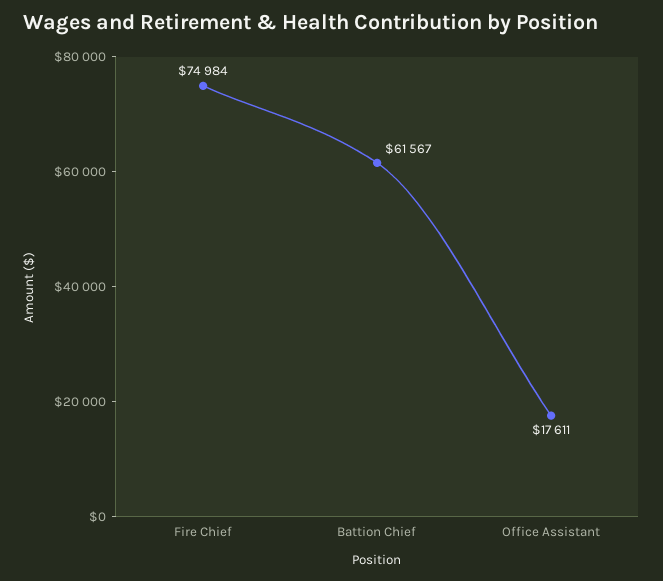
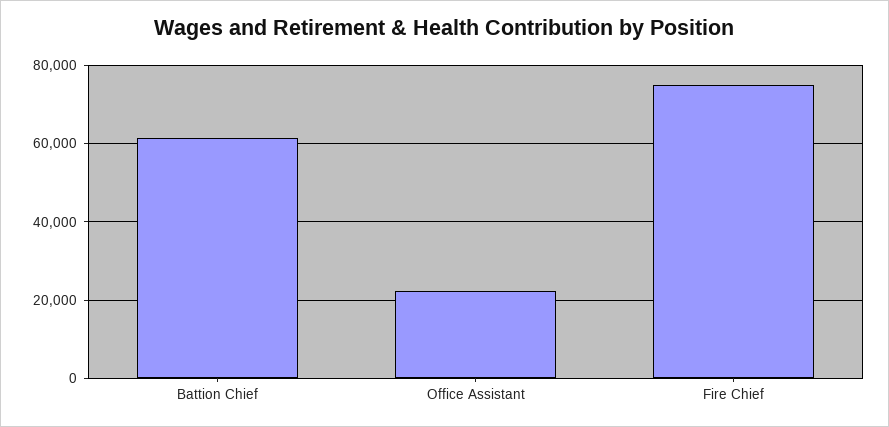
Office Assistant: 17611 -> 22000

